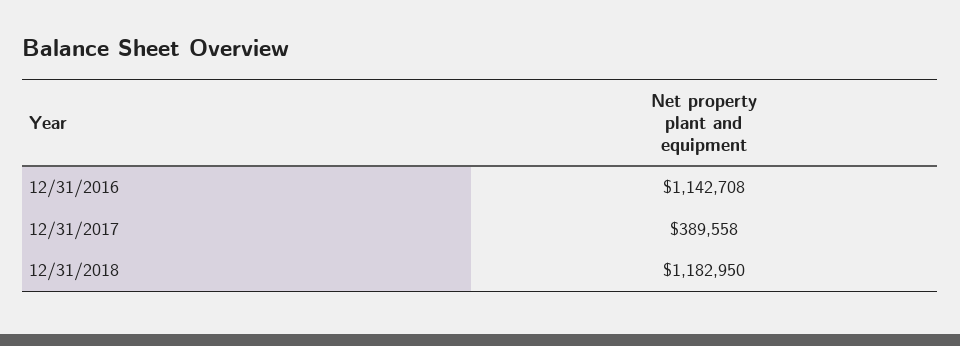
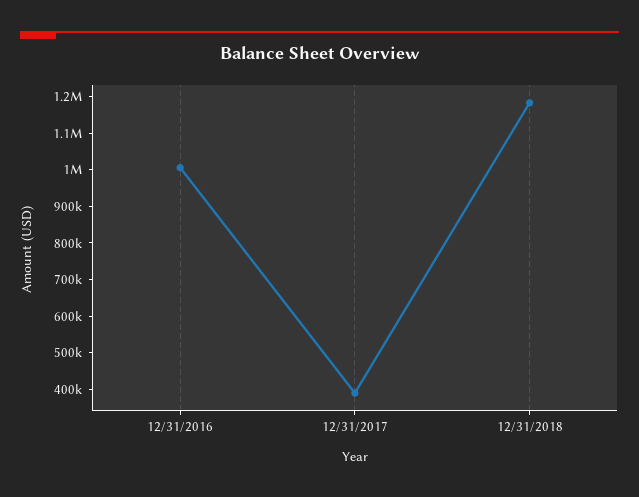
12/31/2016: 1142708 -> 1000000

